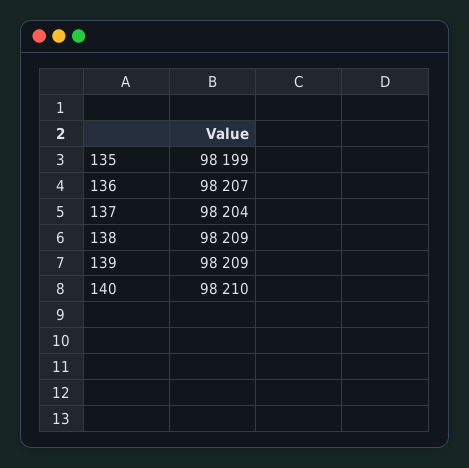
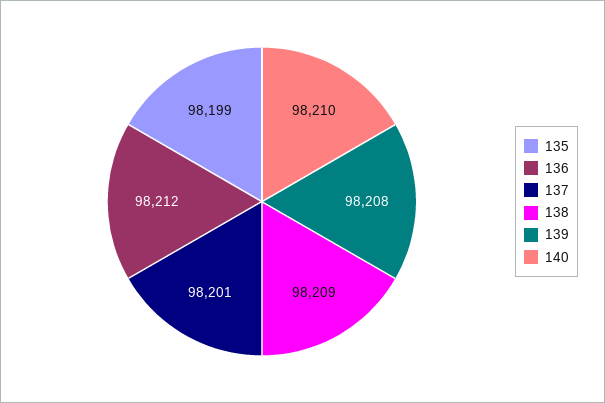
136: 98207 -> 98212
137: 98204 -> 98201
139: 98209 -> 98208

